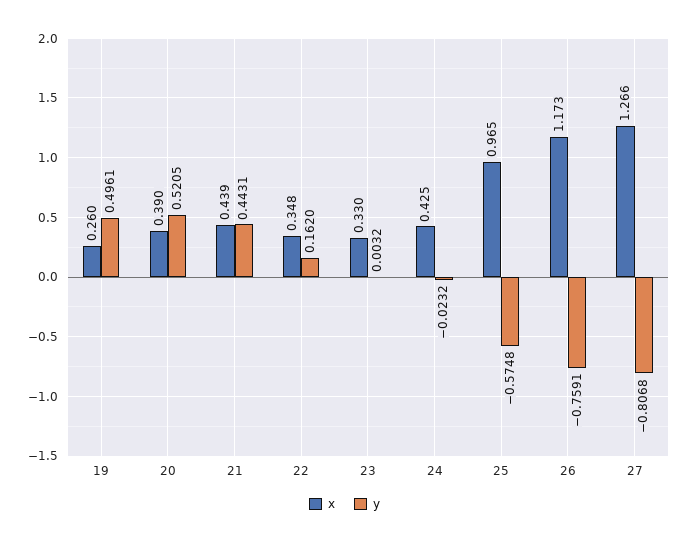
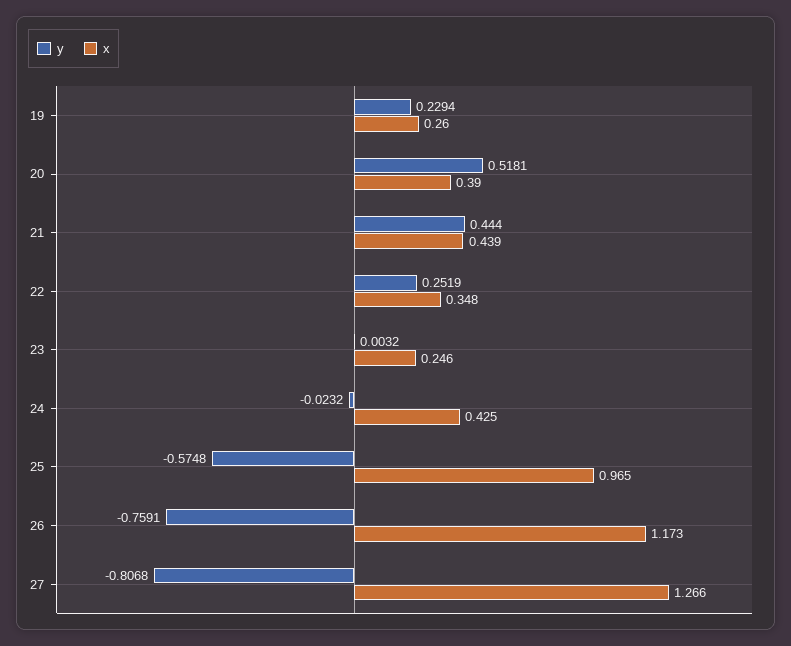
y, 19: 0.4961 -> 0.2294
y, 20: 0.5205 -> 0.5181
y, 21: 0.4431 -> 0.444
y, 22: 0.162 -> 0.2519
x, 23: 0.33 -> 0.246

